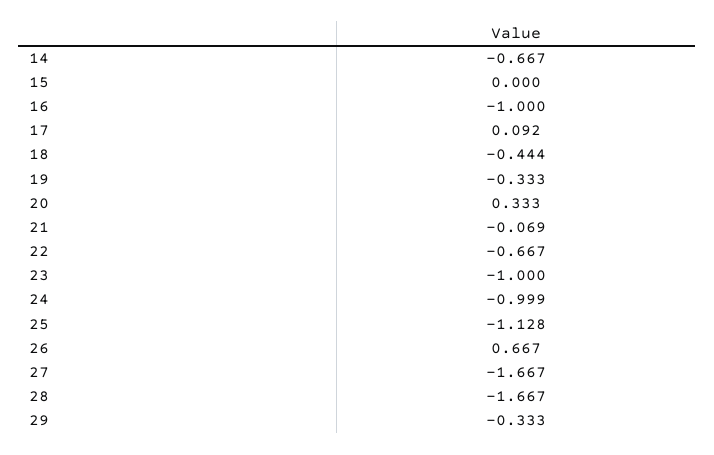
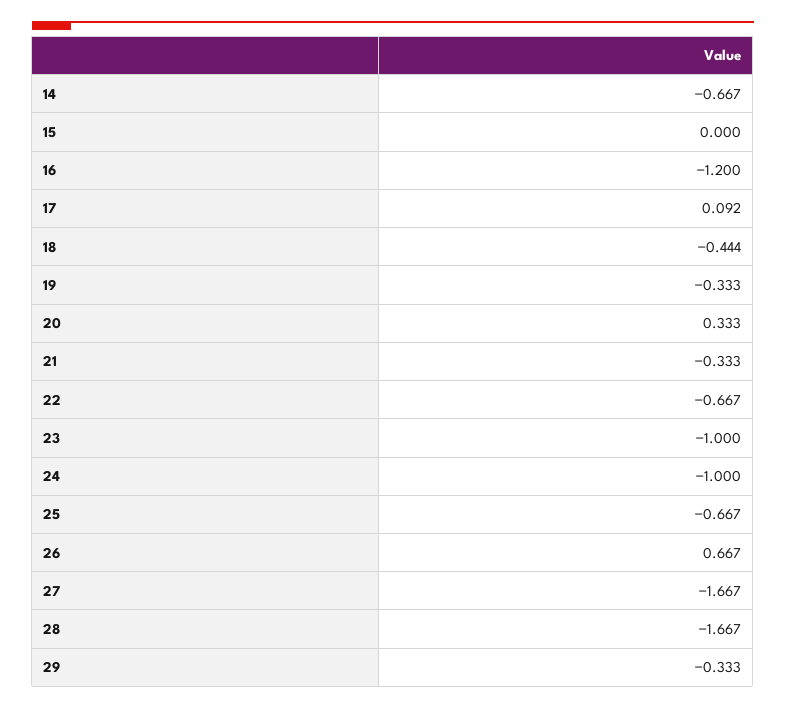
16: -1 -> -1.2
21: -0.069 -> -0.333
24: -0.999 -> -1
25: -1.128 -> -0.667

